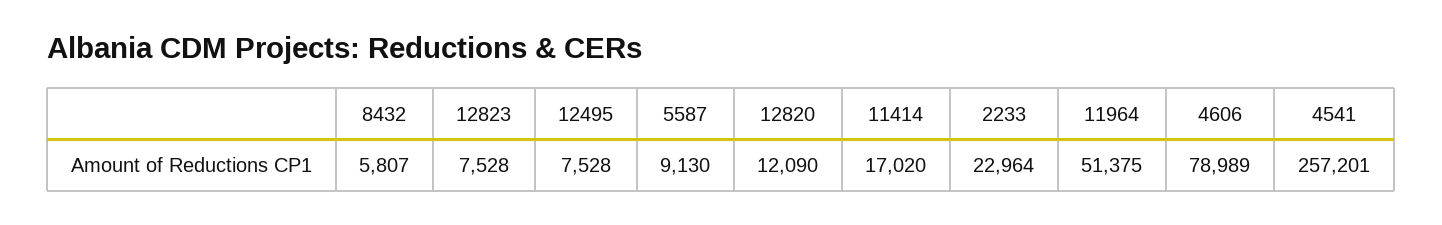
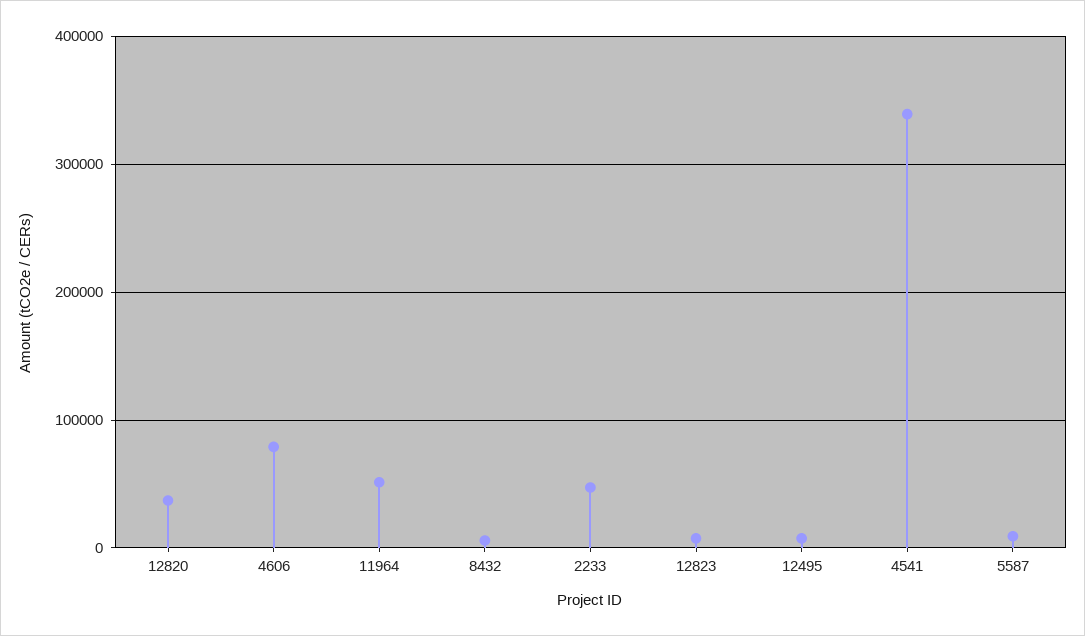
12820: 12090 -> 40000
11414: 17020 -> none
2233: 22964 -> 50000
4541: 257201 -> 340000

